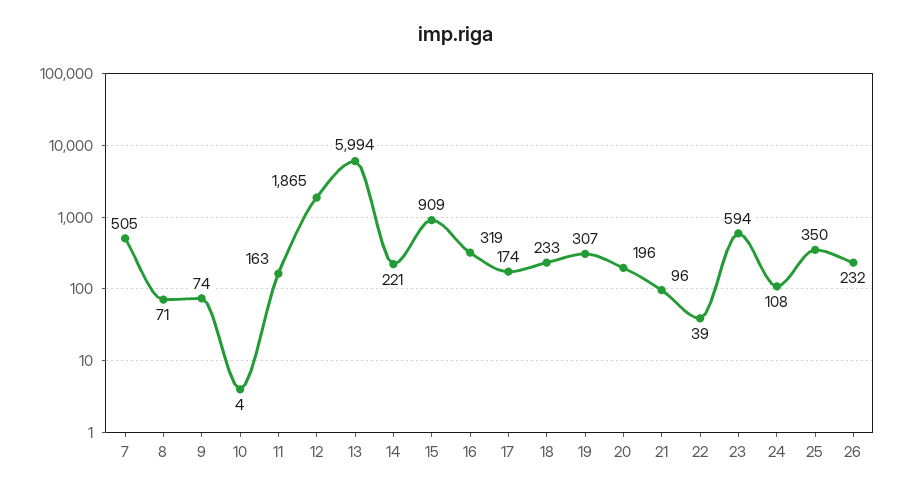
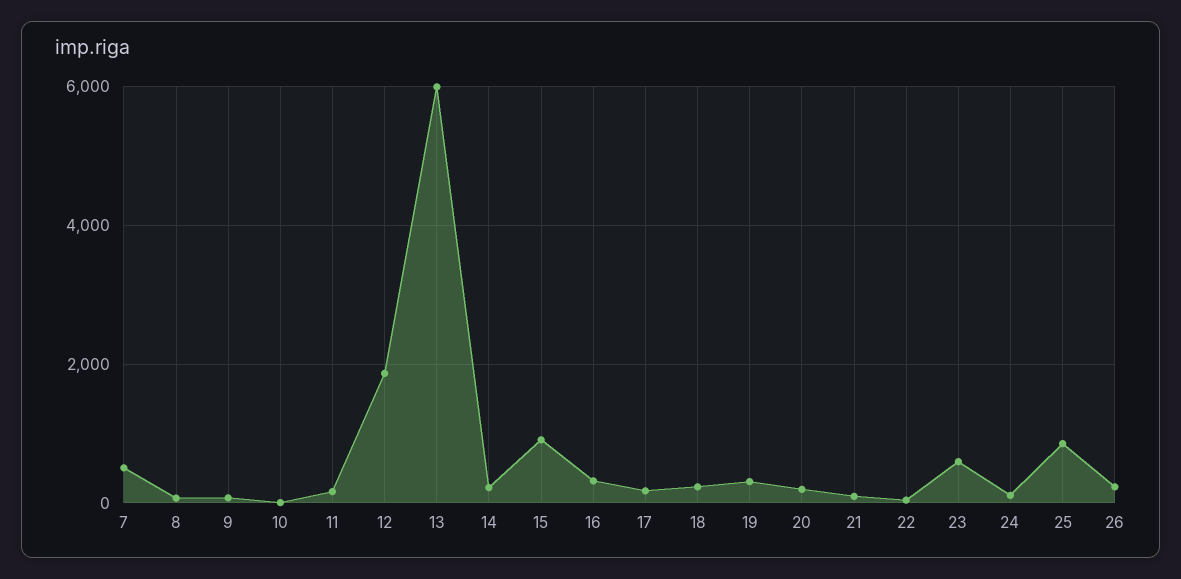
25: 350 -> 800

